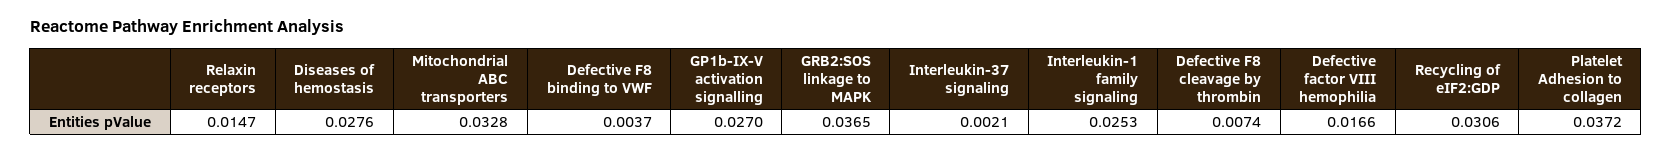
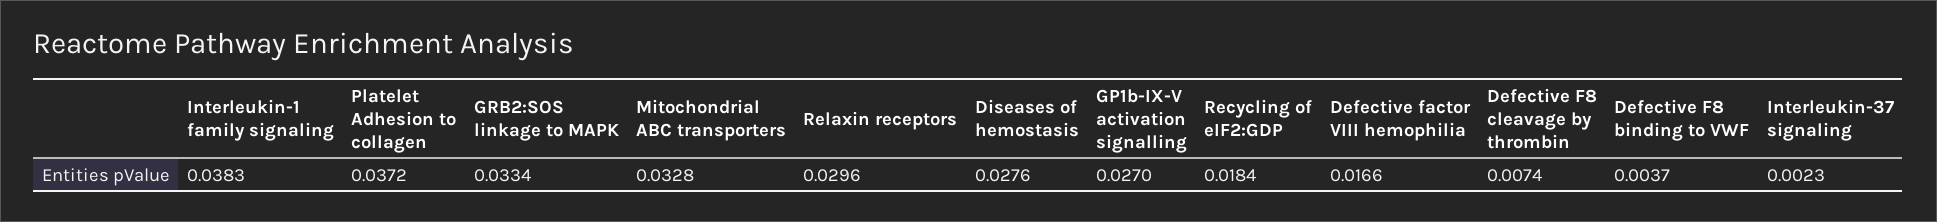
Relaxin receptors: 0.0147 -> 0.0296
GRB2:SOS linkage to MAPK: 0.0365 -> 0.0334
Interleukin-37 signaling: 0.0021 -> 0.0023
Interleukin-1 family signaling: 0.0253 -> 0.0383
Recycling of eIF2:GDP: 0.0306 -> 0.0184

